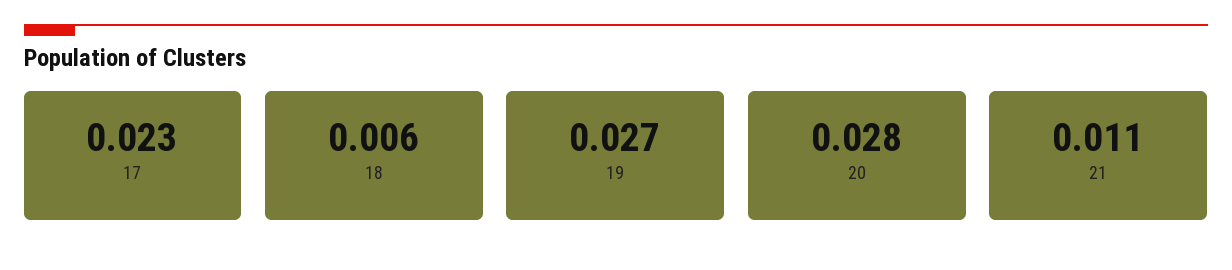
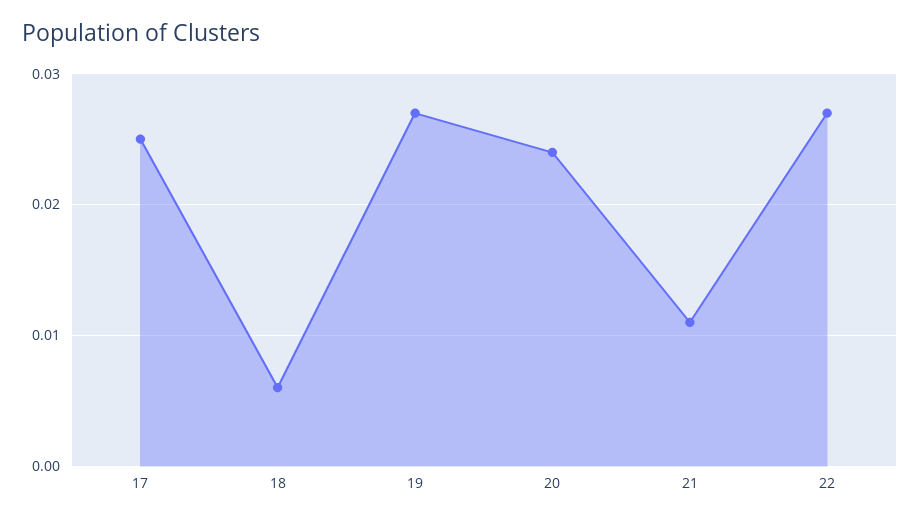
17: 0.023 -> 0.025
20: 0.028 -> 0.024
22: none -> 0.027

